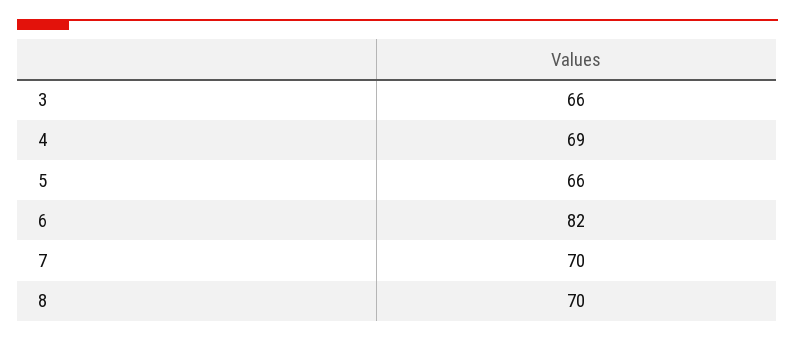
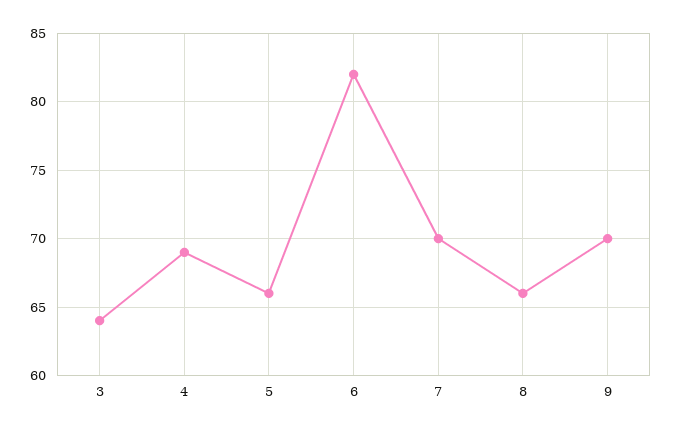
3: 66 -> 64
8: 70 -> 66
9: none -> 70

